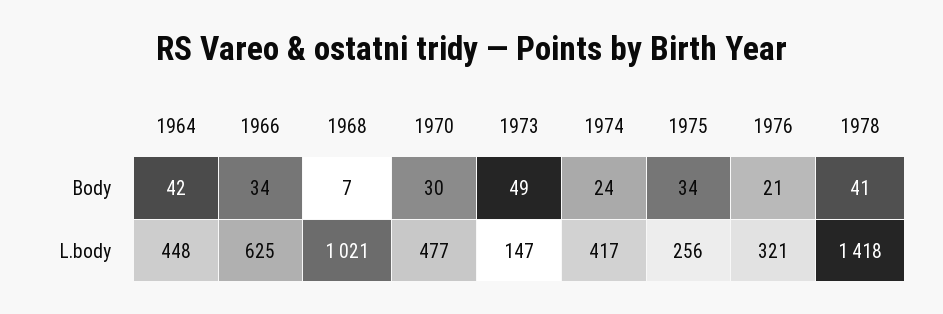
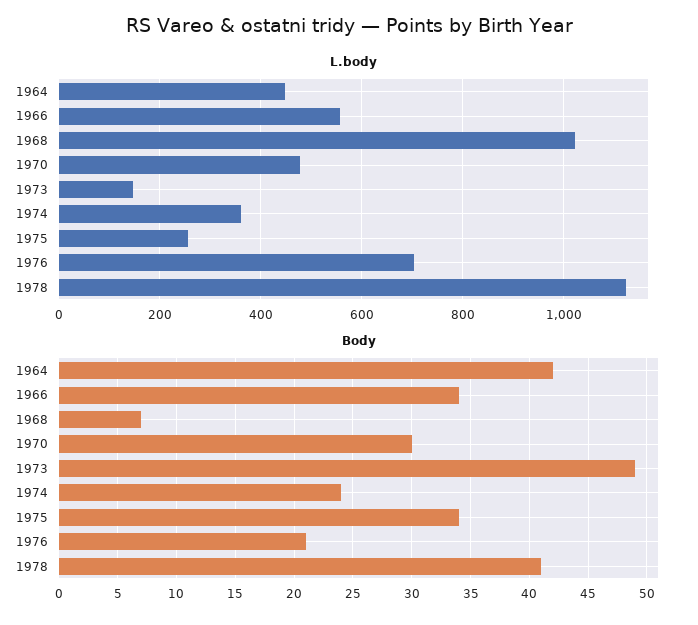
L.body, 1966: 625 -> 560
L.body, 1974: 417 -> 360
L.body, 1976: 321 -> 700
L.body, 1978: 1418 -> 1120

